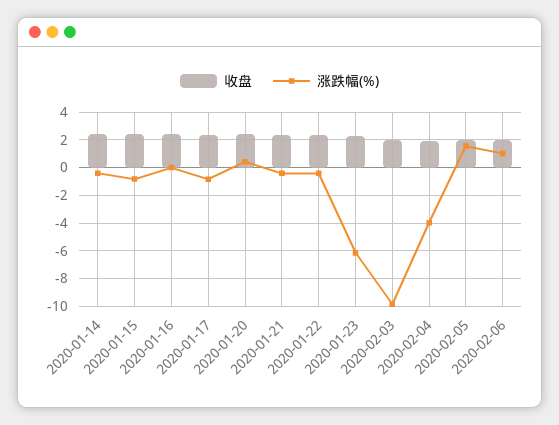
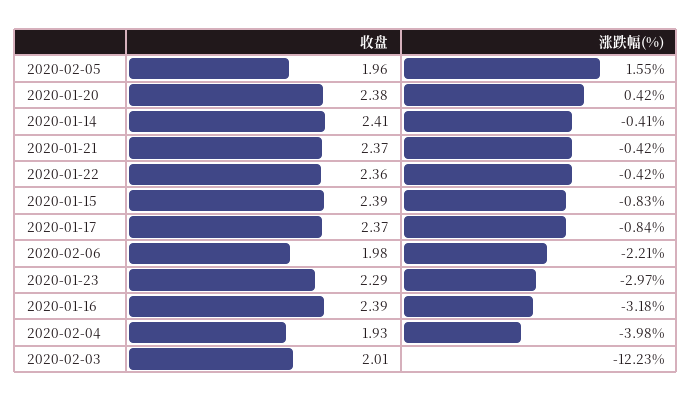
涨跌幅(%), 2020-01-16: 0 -> -3.18
涨跌幅(%), 2020-01-23: -6 -> -2.97
涨跌幅(%), 2020-02-03: -10 -> -12.23
涨跌幅(%), 2020-02-06: 1 -> -2.21

